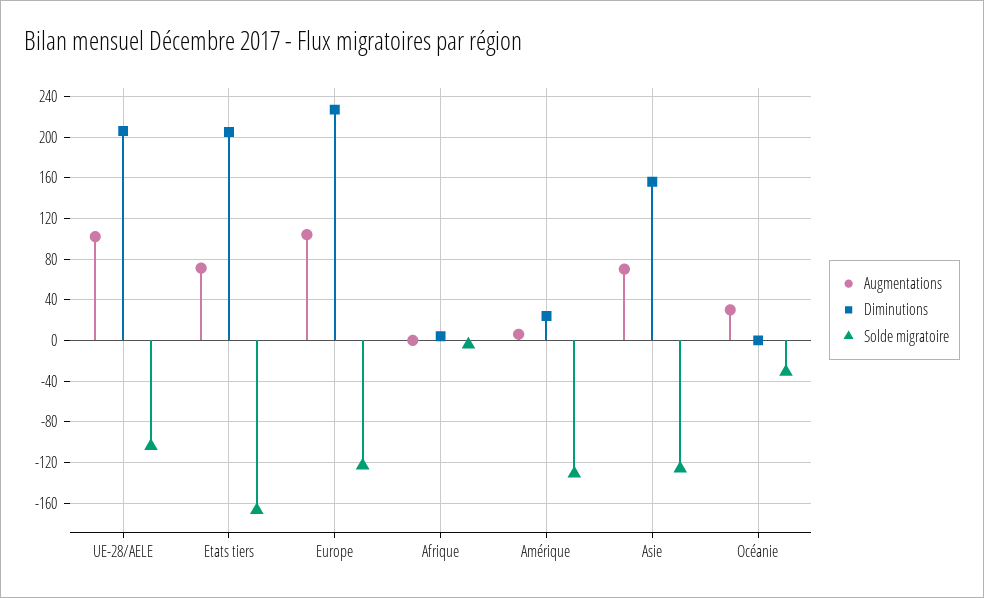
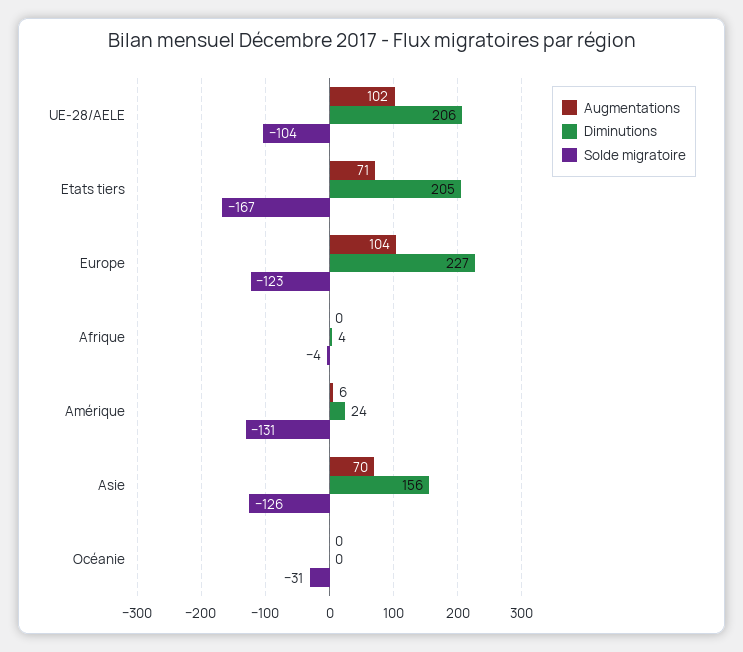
Augmentations, Océanie: 30 -> 0

